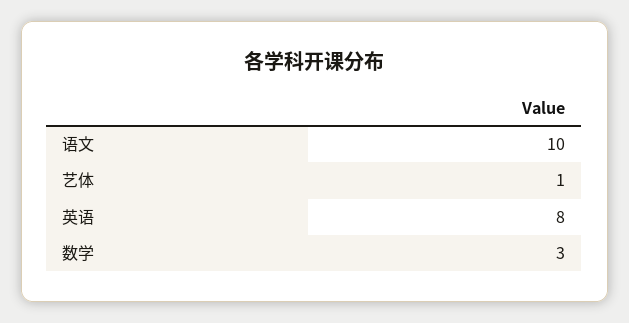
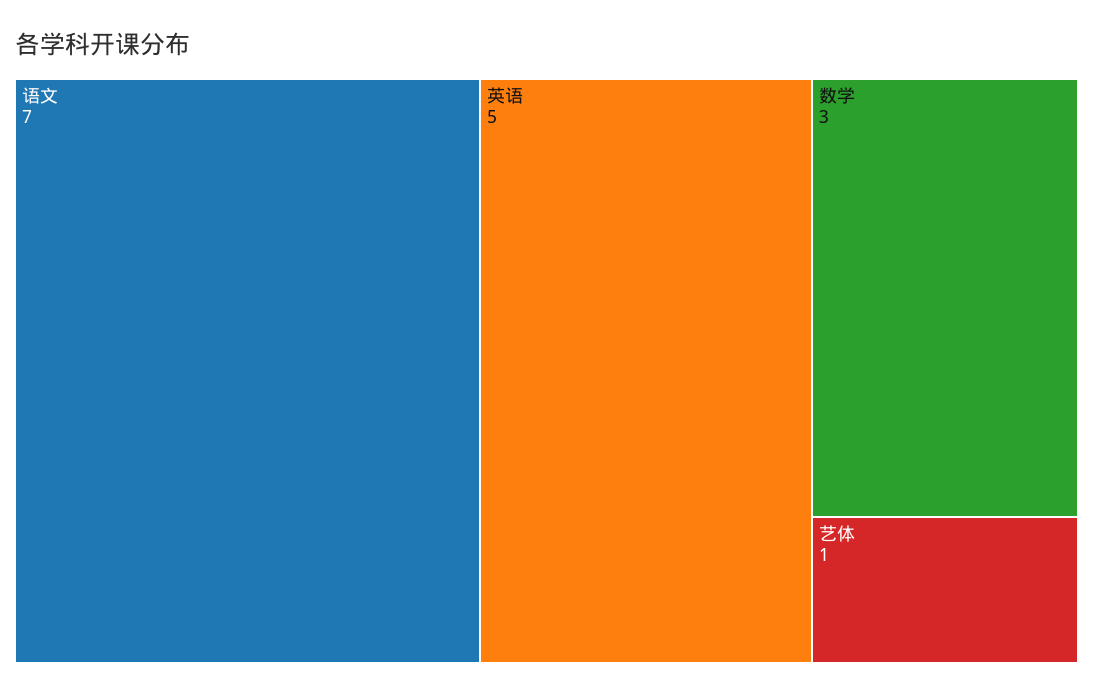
语文: 10 -> 7
英语: 8 -> 5

